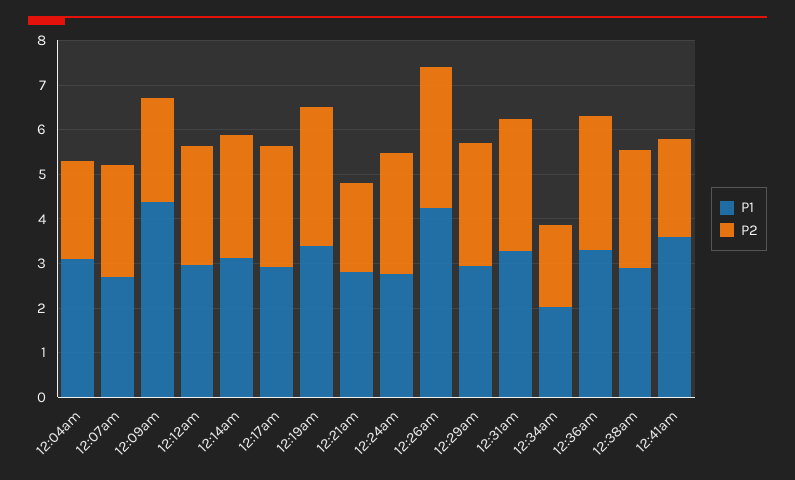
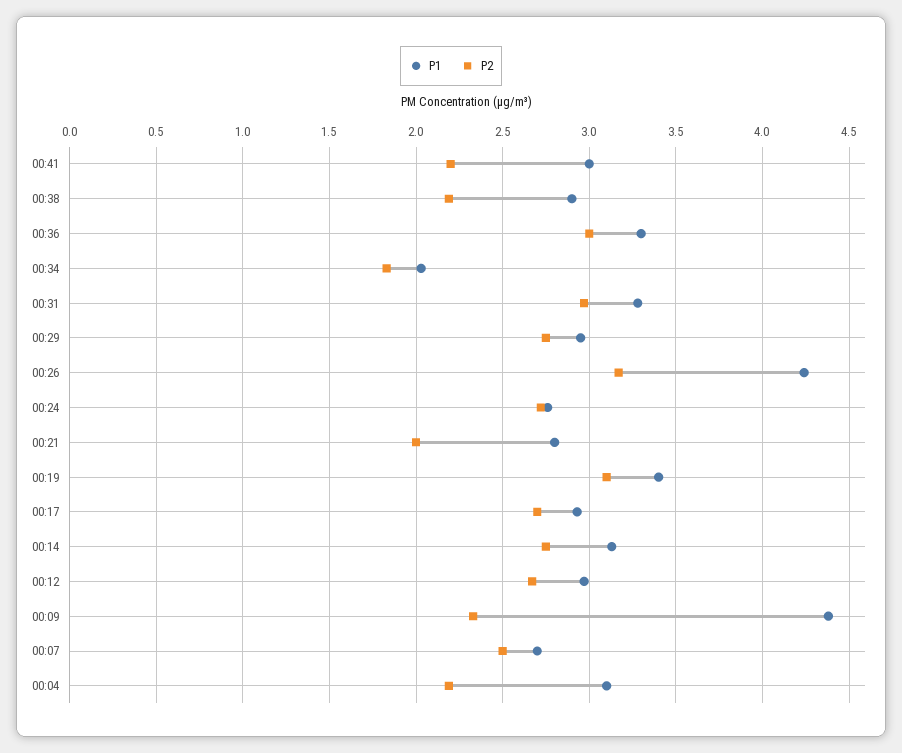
P2, 12:38am: 2.6 -> 2.2
P1, 12:41am: 3.6 -> 3

